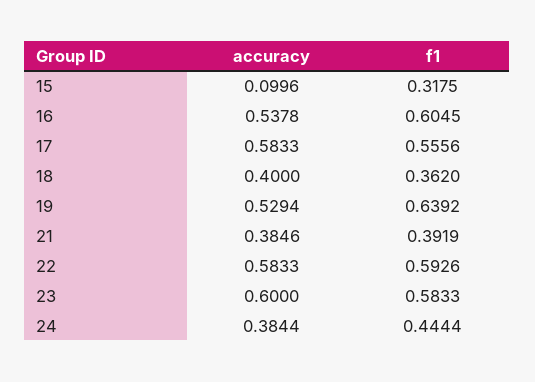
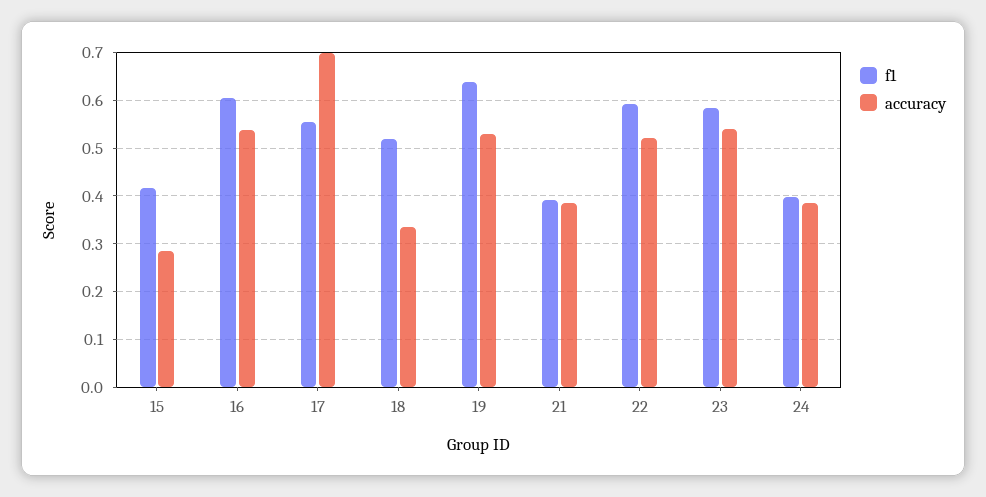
accuracy, 15: 0.0996 -> 0.28
f1, 15: 0.3175 -> 0.42
accuracy, 17: 0.5833 -> 0.7
accuracy, 18: 0.4 -> 0.34
f1, 18: 0.362 -> 0.52
accuracy, 22: 0.5833 -> 0.52
accuracy, 23: 0.6 -> 0.54
f1, 24: 0.4444 -> 0.4

